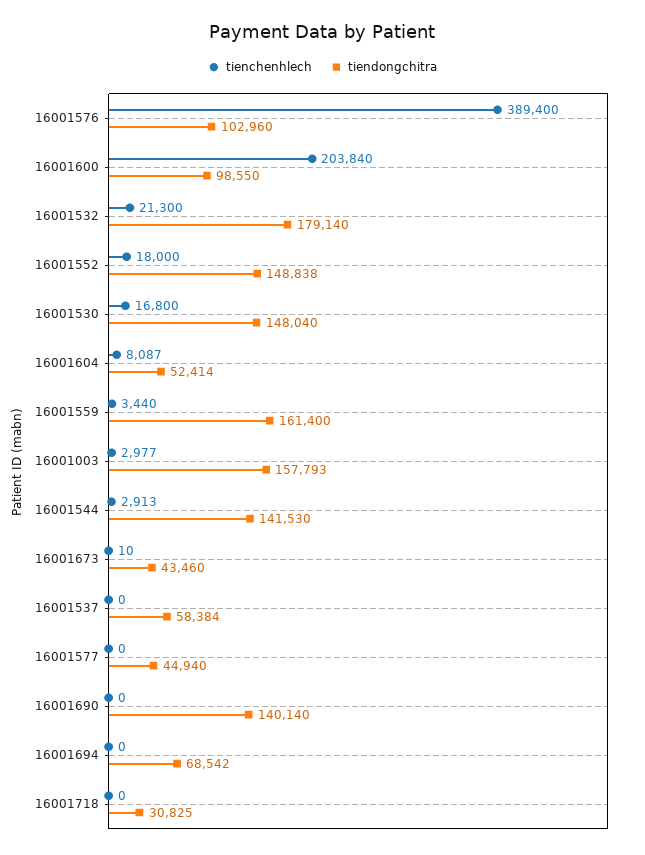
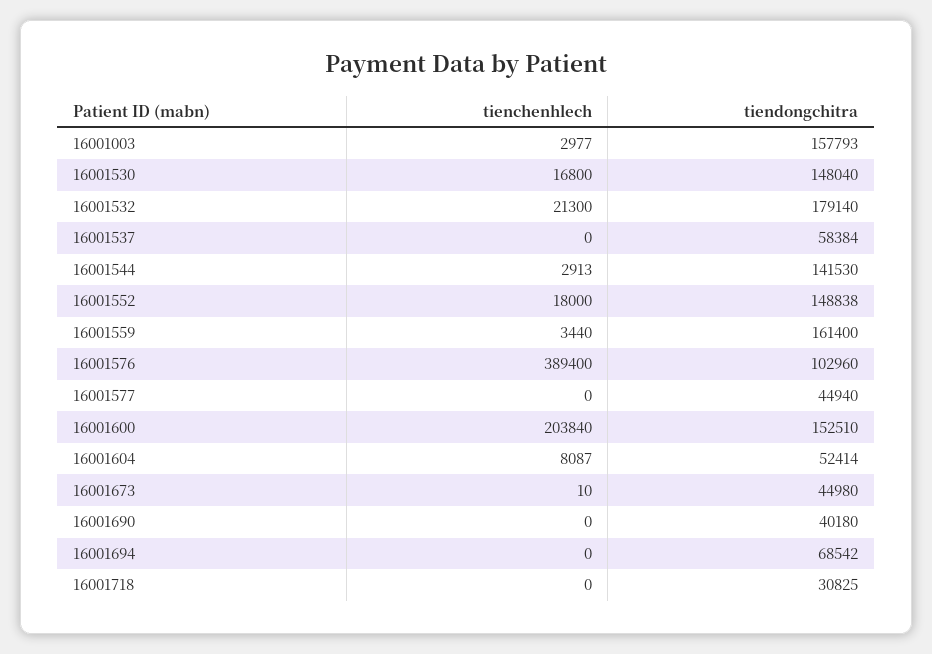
tiendongchitra, 16001600: 98550 -> 152510
tiendongchitra, 16001673: 43460 -> 44980
tiendongchitra, 16001690: 140140 -> 40180

